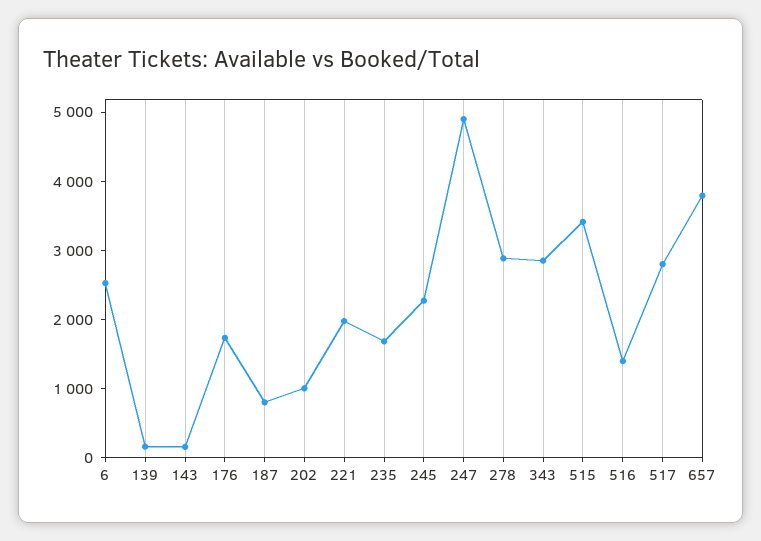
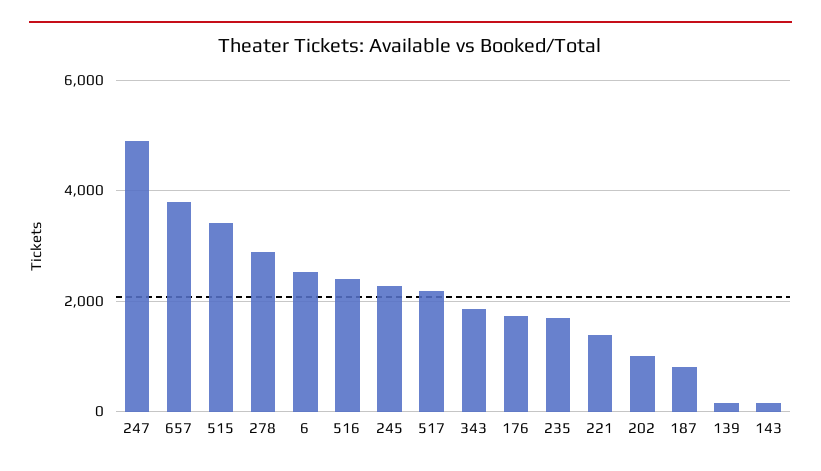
221: 2000 -> 1400
343: 2800 -> 1800
516: 1400 -> 2400
517: 2800 -> 2200

